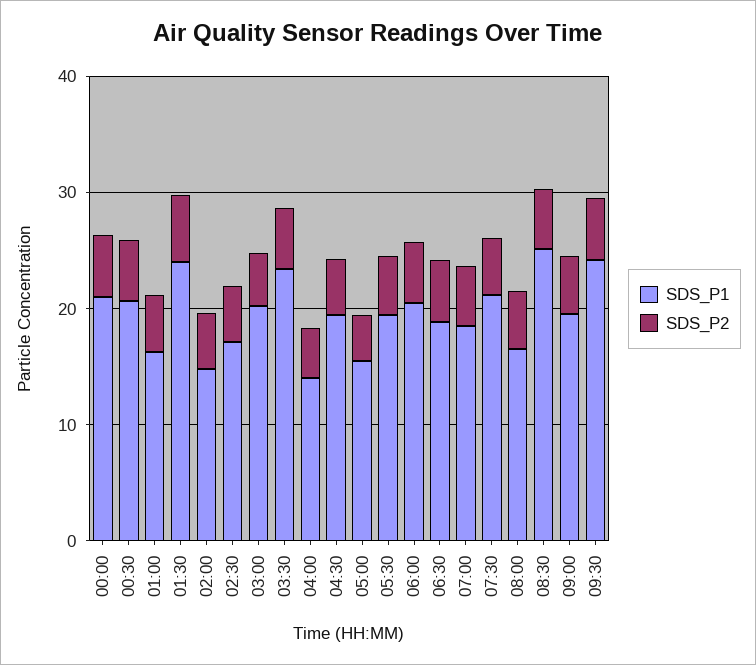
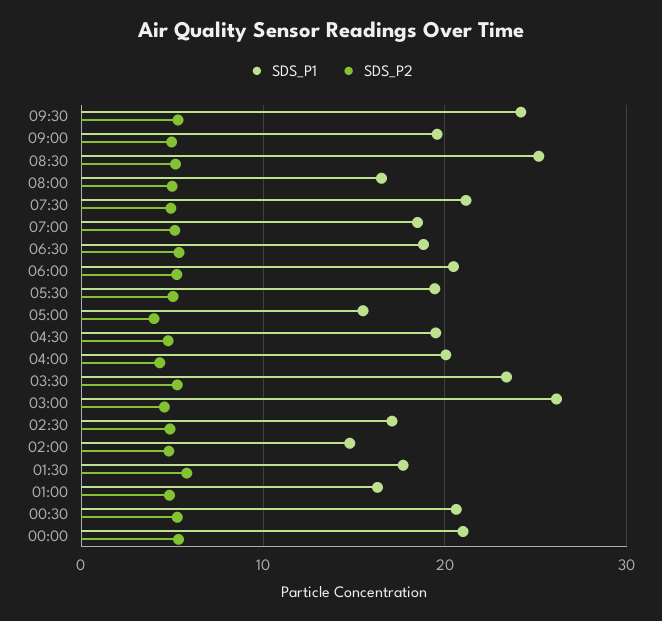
SDS_P1, 01:30: 24 -> 18
SDS_P1, 03:00: 20 -> 26
SDS_P1, 04:00: 14 -> 20

